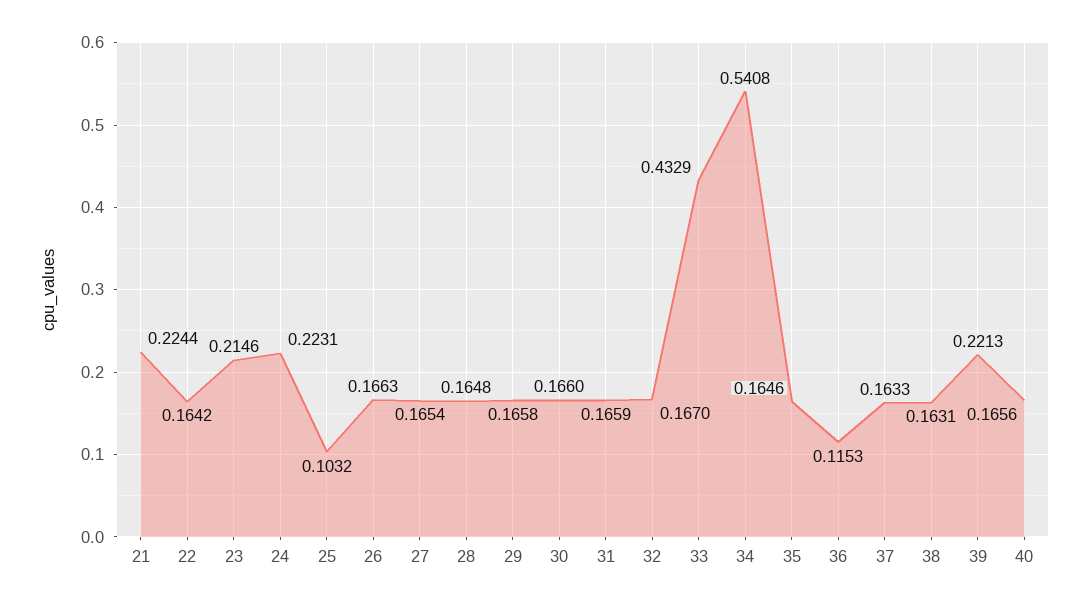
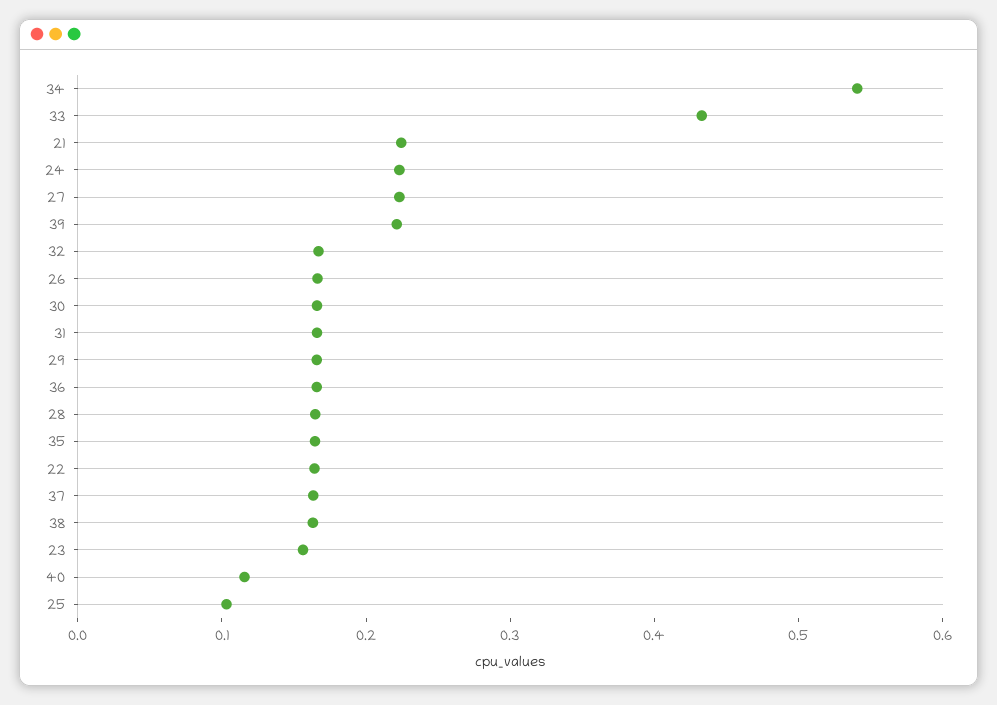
23: 0.2146 -> 0.16
27: 0.1654 -> 0.22
36: 0.1153 -> 0.16
40: 0.1656 -> 0.12

